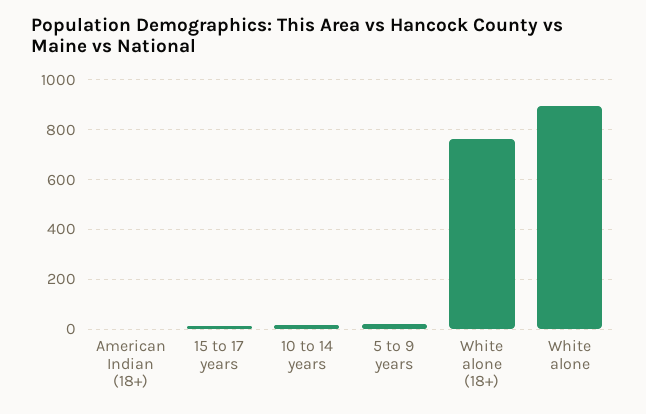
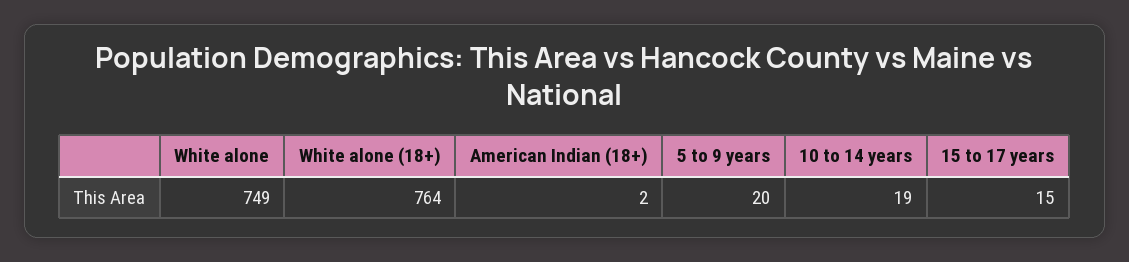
White alone: 900 -> 749

